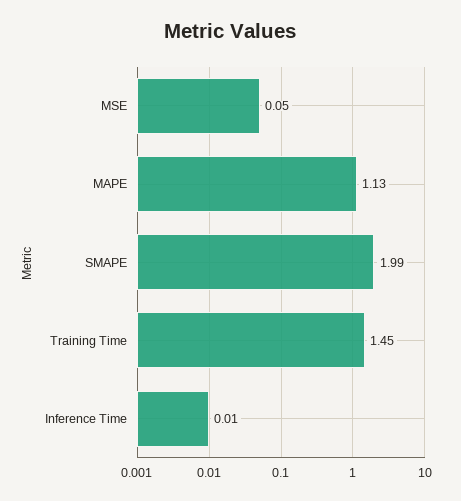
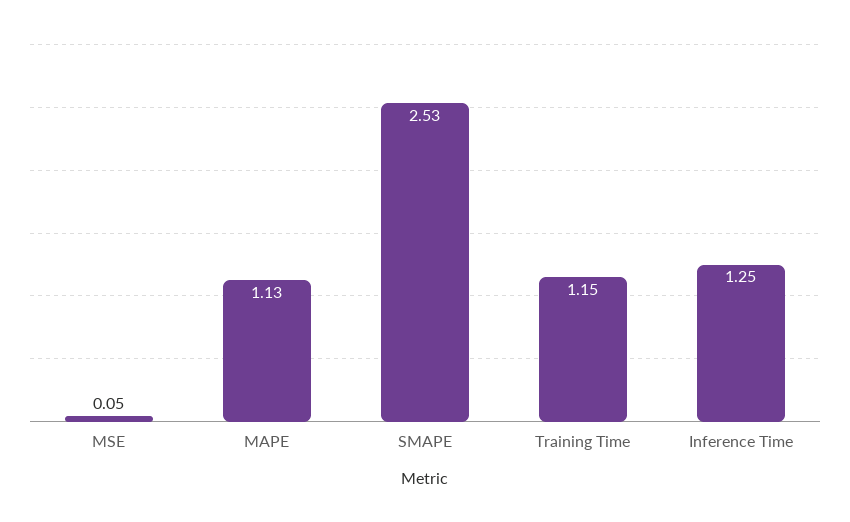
SMAPE: 1.99 -> 2.53
Training Time: 1.45 -> 1.15
Inference Time: 0.01 -> 1.25

